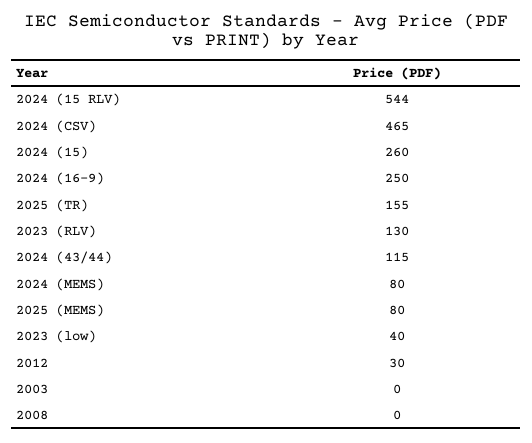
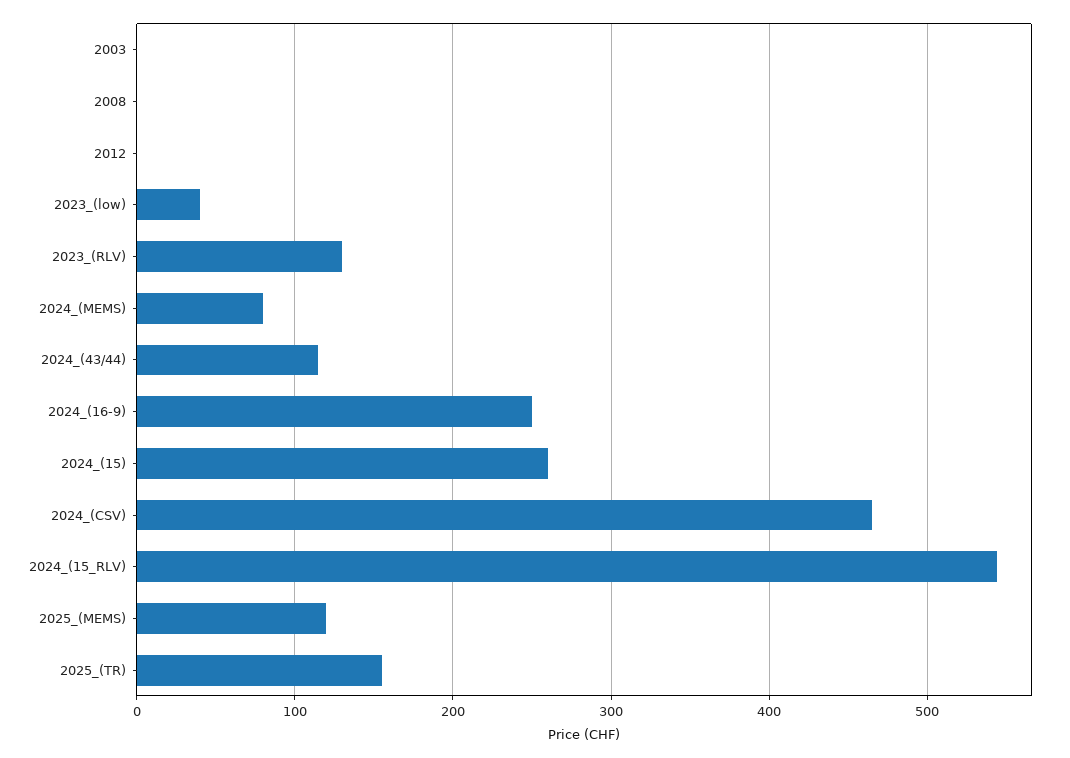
2025 (MEMS): 80 -> 120
2012: 30 -> 0

